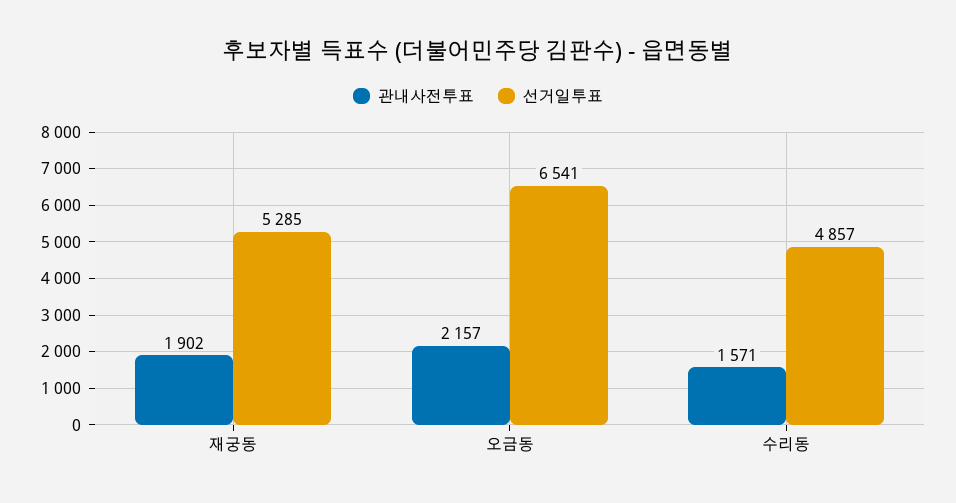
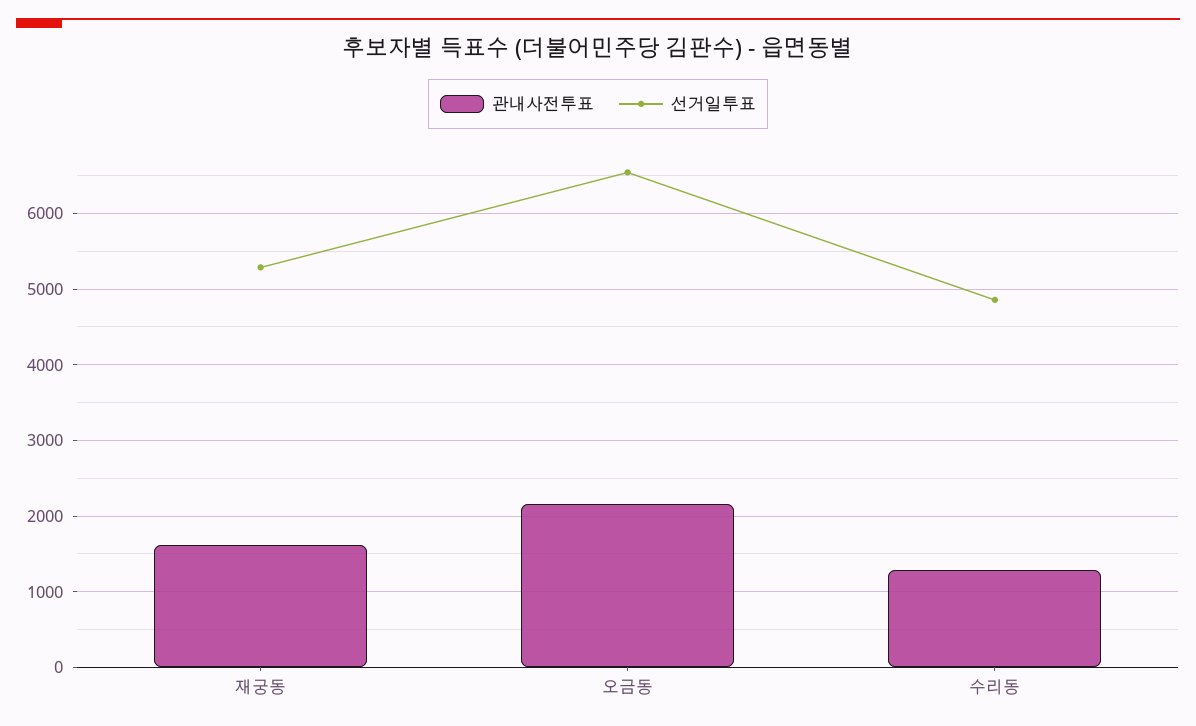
관내사전투표, 재궁동: 1902 -> 1600
관내사전투표, 수리동: 1571 -> 1300

